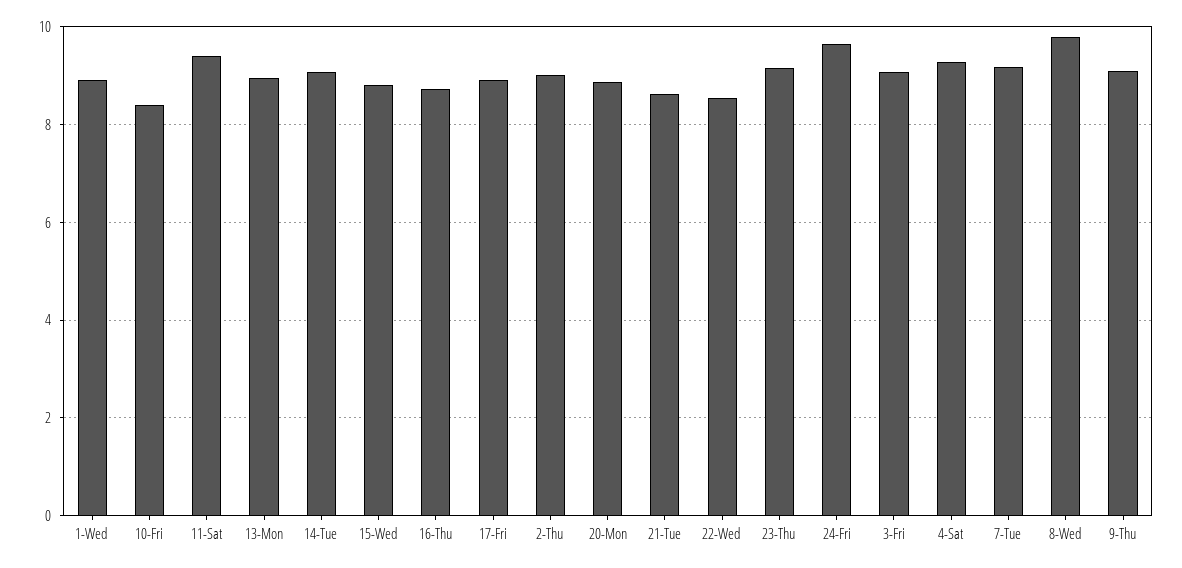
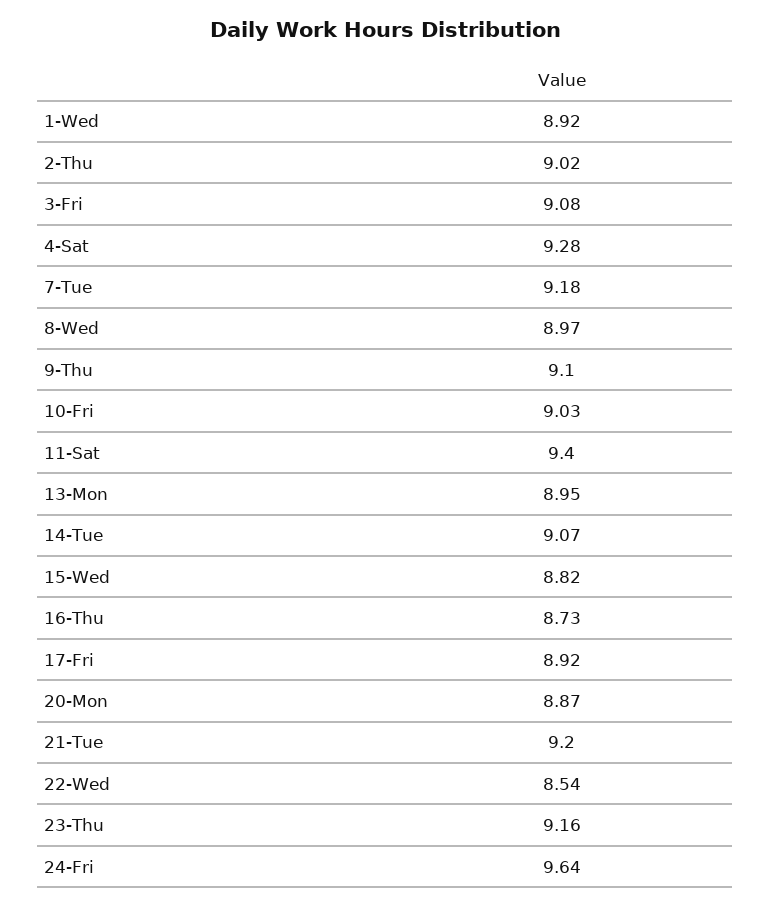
10-Fri: 8.4 -> 9.03
21-Tue: 8.6 -> 9.2
8-Wed: 9.8 -> 8.97

